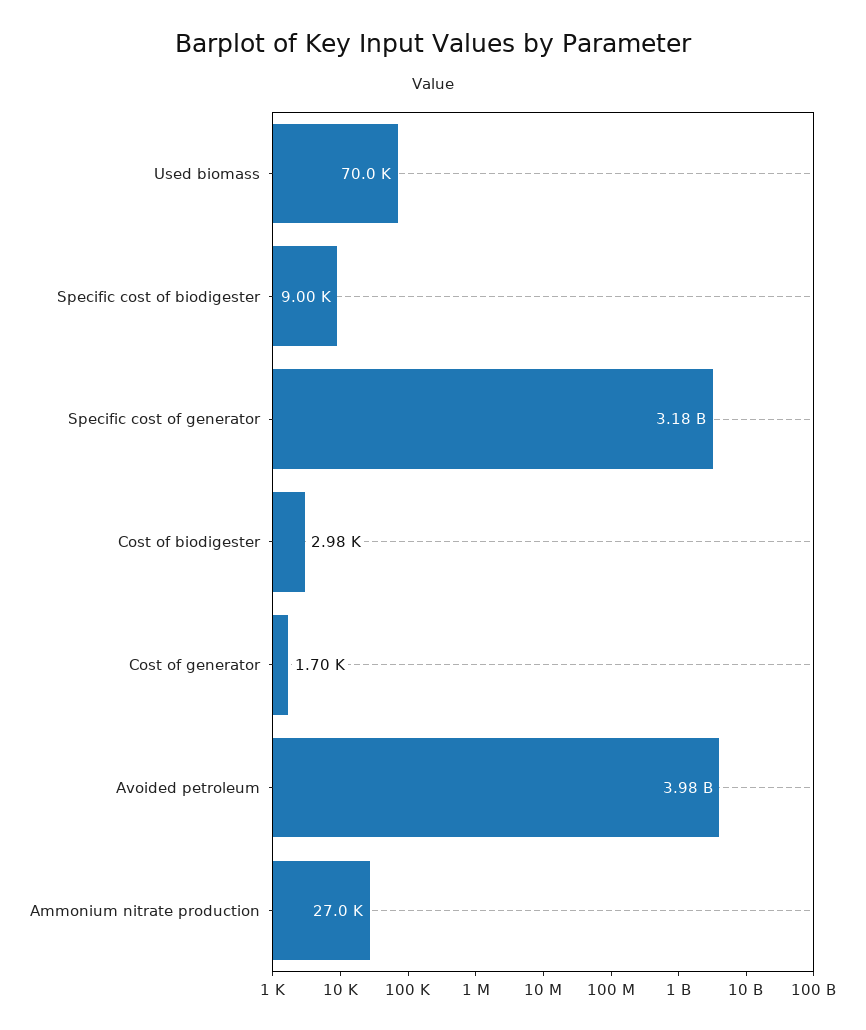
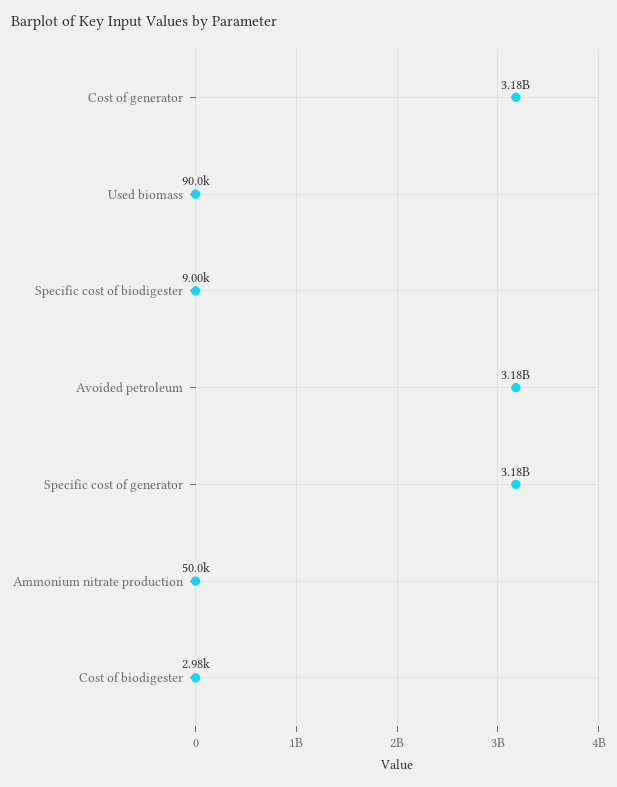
Used biomass: 70000 -> 90000
Cost of generator: 1700 -> 3180000000
Avoided petroleum: 3980000000 -> 3180000000
Ammonium nitrate production: 27000 -> 50000

